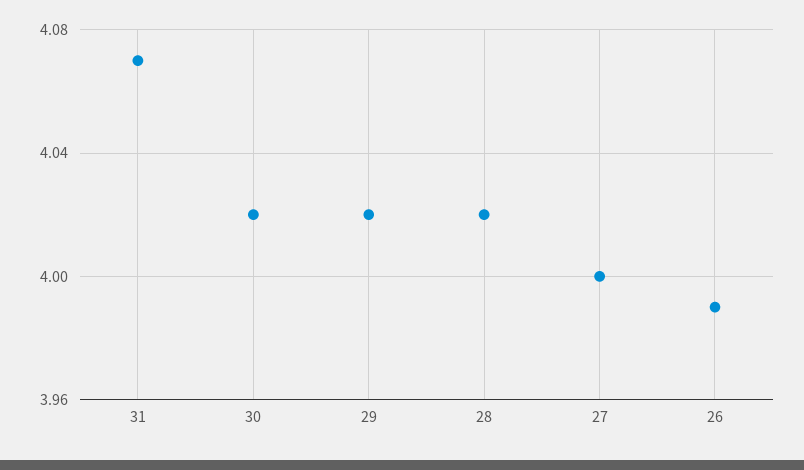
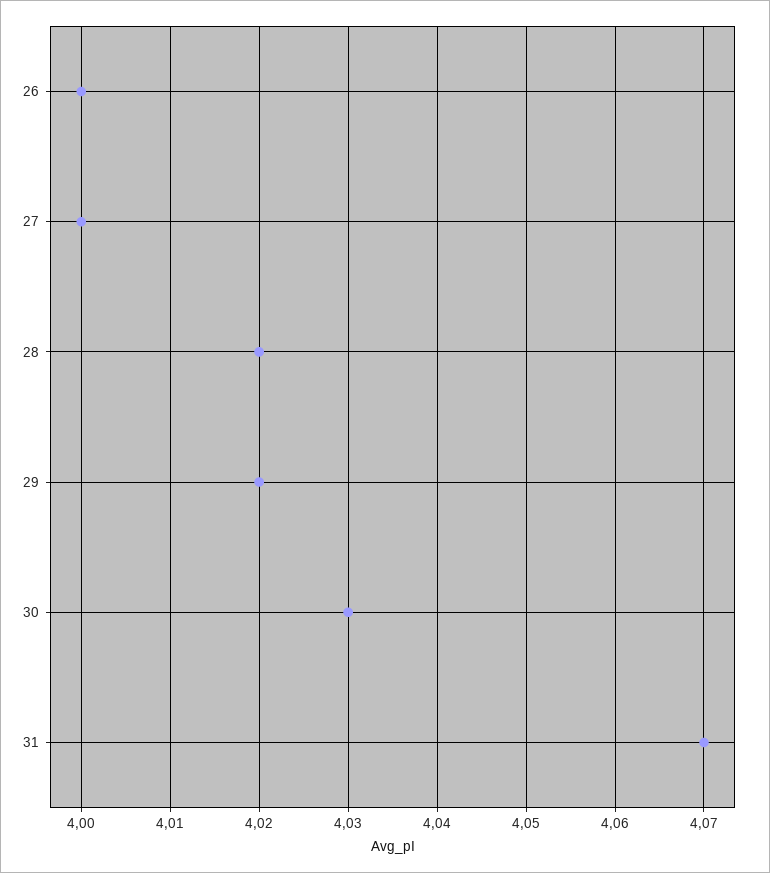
30: 4.02 -> 4.03
26: 3.99 -> 4

